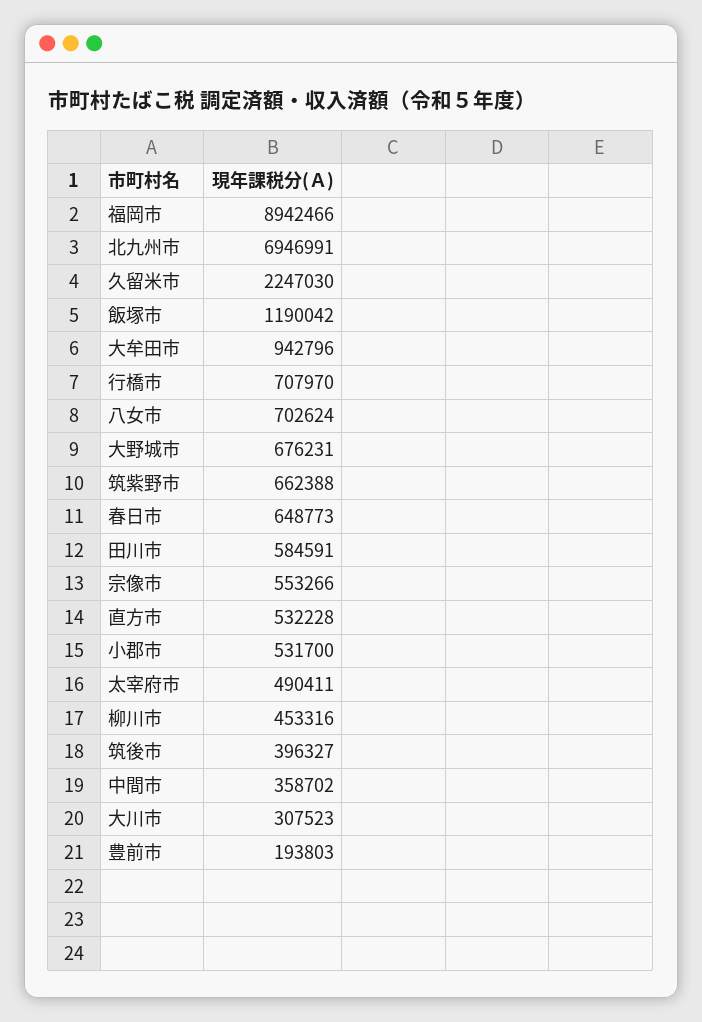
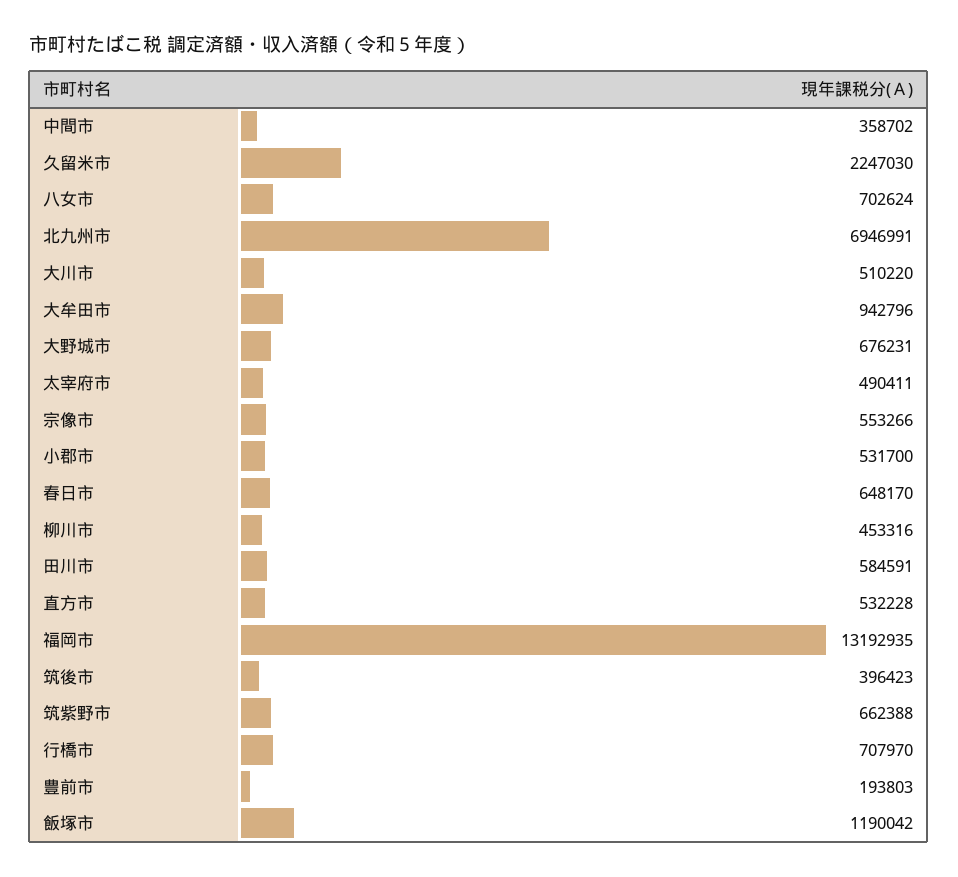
福岡市: 8942466 -> 13192935
春日市: 648773 -> 648170
筑後市: 396327 -> 396423
大川市: 307523 -> 510220

